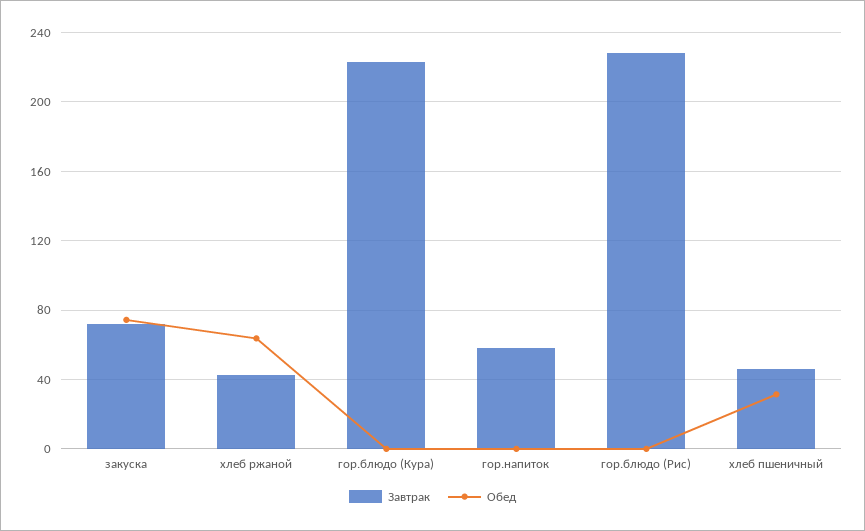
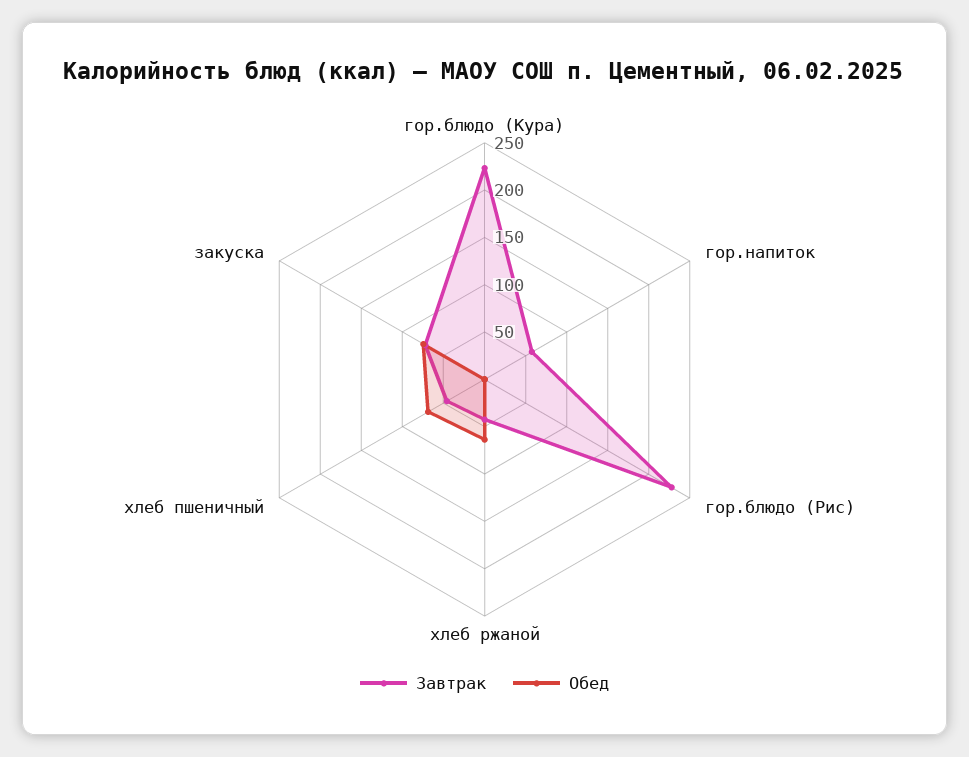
Обед, хлеб пшеничный: 30 -> 70

